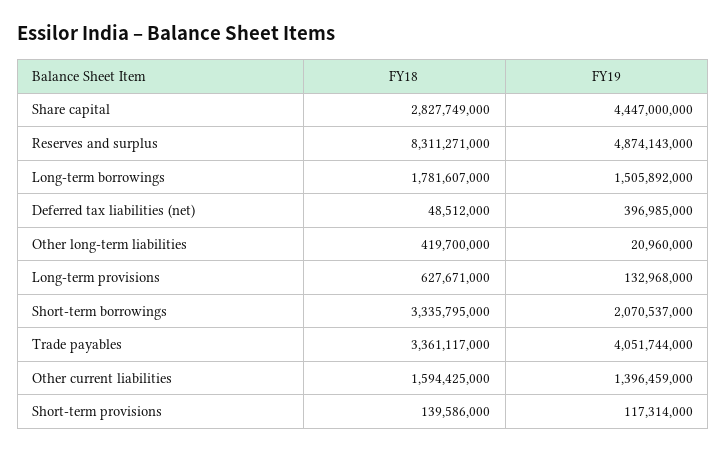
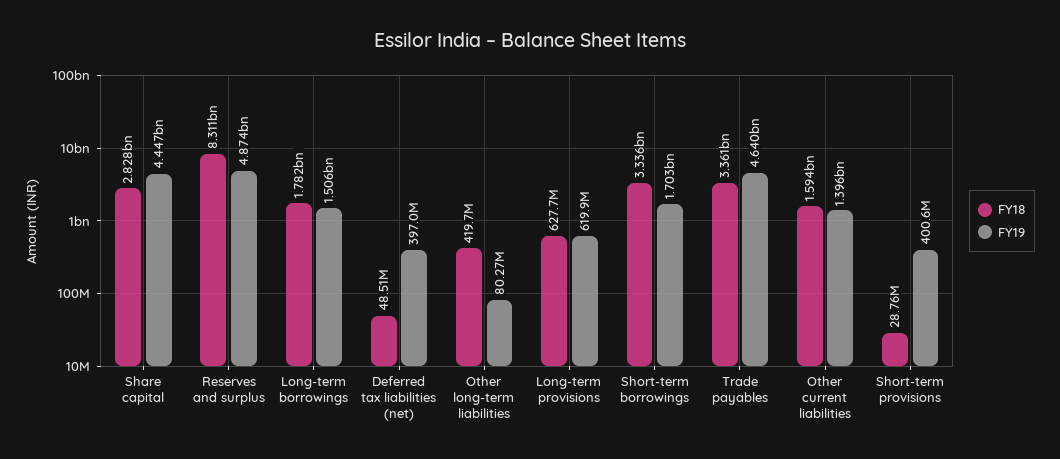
FY19, Other long-term liabilities: 20960000 -> 80270000
FY19, Long-term provisions: 132968000 -> 619900000
FY19, Short-term borrowings: 2070537000 -> 1703000000
FY19, Trade payables: 4051744000 -> 4640000000
FY18, Short-term provisions: 139586000 -> 28760000
FY19, Short-term provisions: 117314000 -> 400600000

